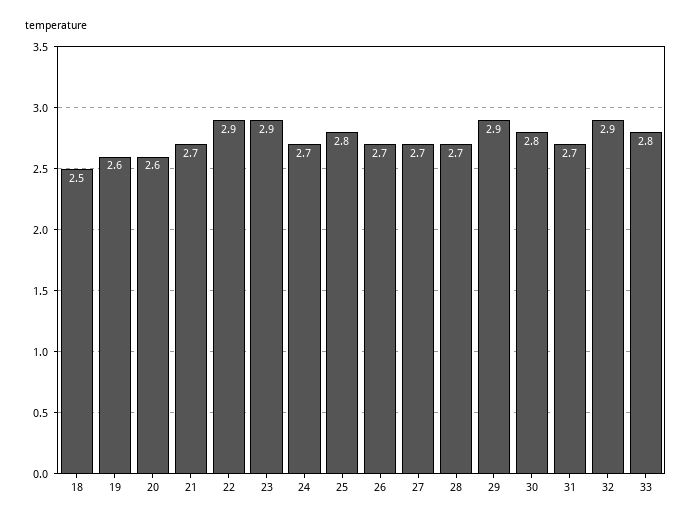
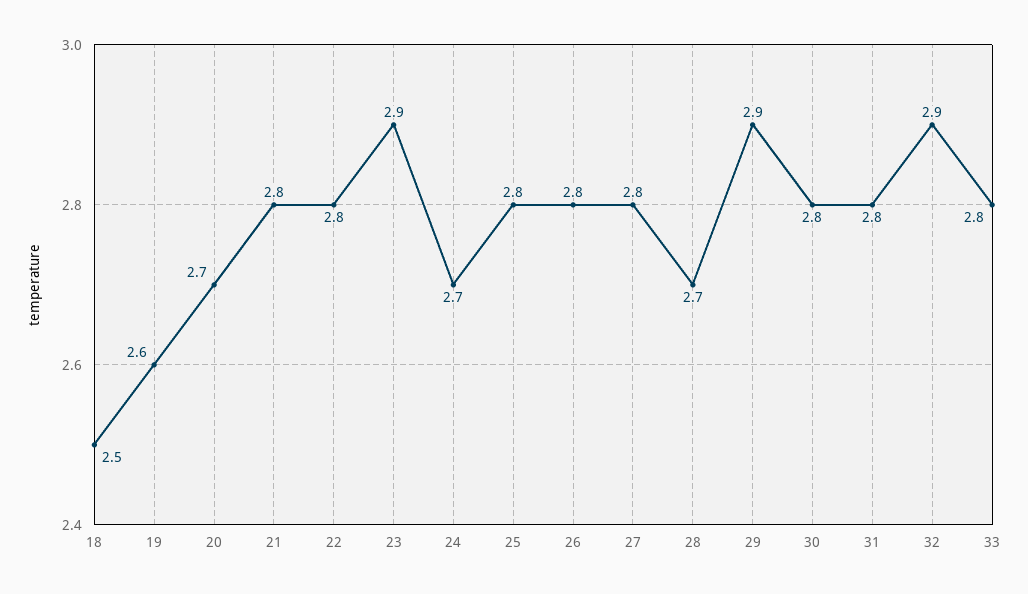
20: 2.6 -> 2.7
21: 2.7 -> 2.8
22: 2.9 -> 2.8
26: 2.7 -> 2.8
27: 2.7 -> 2.8
31: 2.7 -> 2.8

